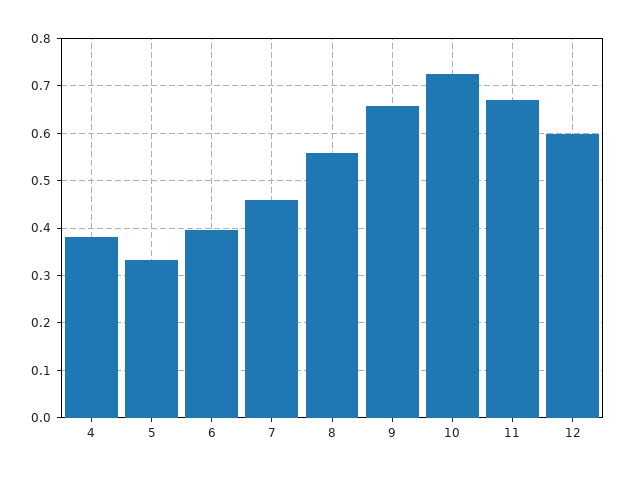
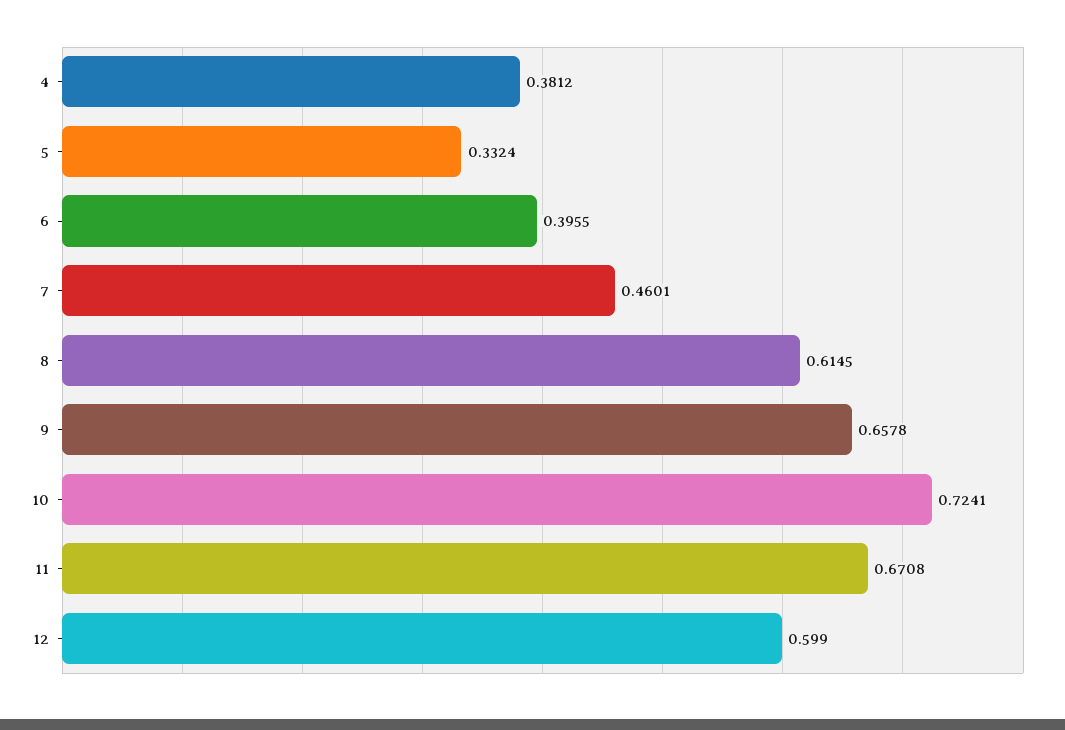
8: 0.56 -> 0.6145

